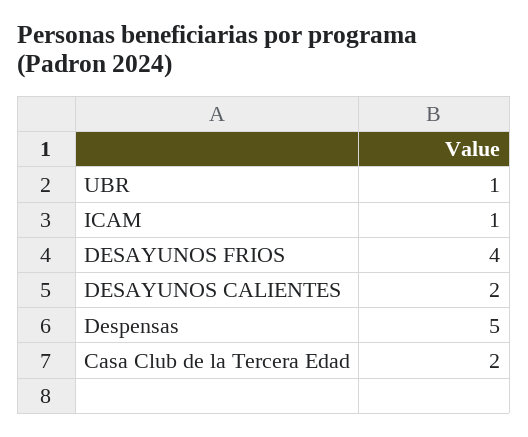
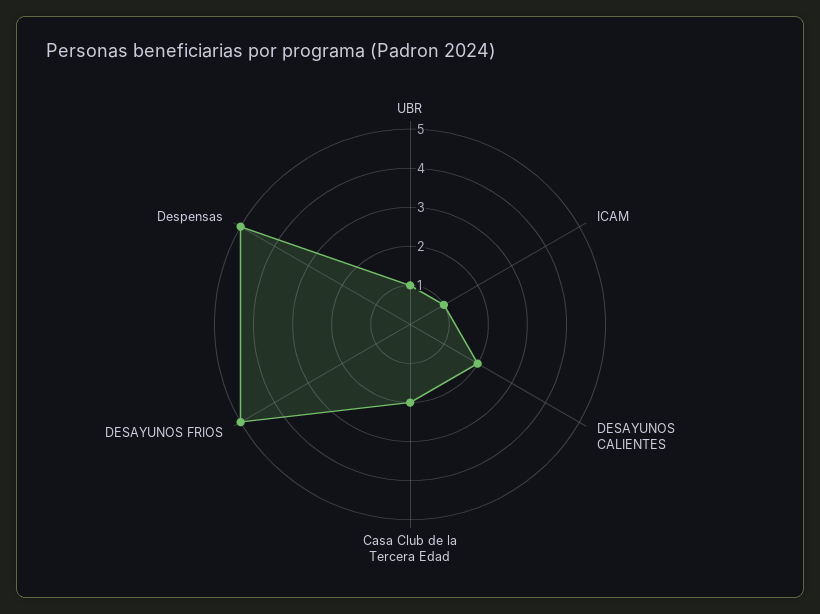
DESAYUNOS FRIOS: 4 -> 5

